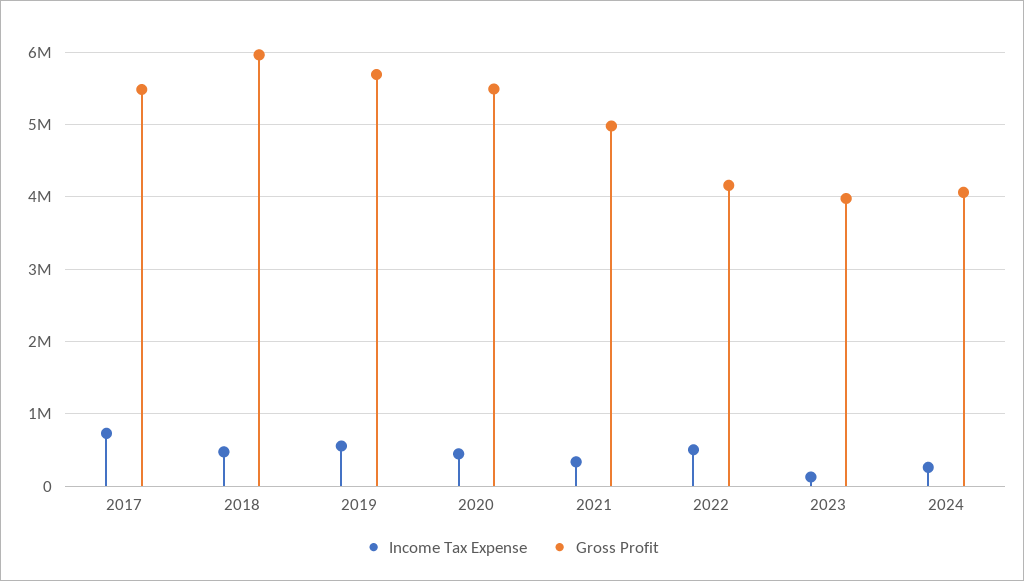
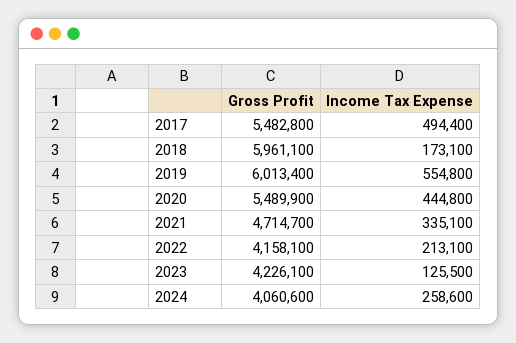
Income Tax Expense, 2017: 700000 -> 494400
Income Tax Expense, 2018: 500000 -> 173100
Gross Profit, 2019: 5700000 -> 6013400
Gross Profit, 2021: 5000000 -> 4714700
Income Tax Expense, 2022: 500000 -> 213100
Gross Profit, 2023: 4000000 -> 4226100

